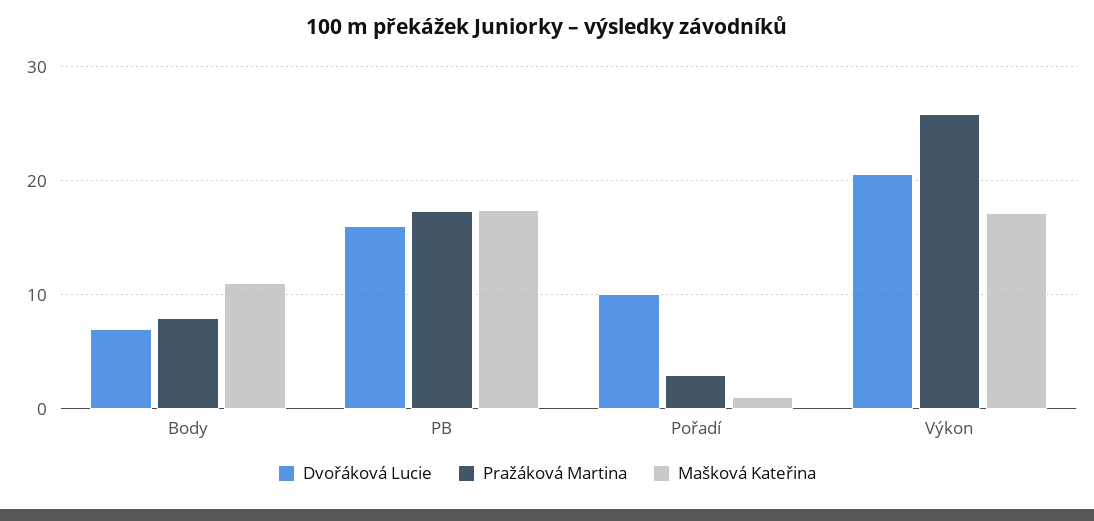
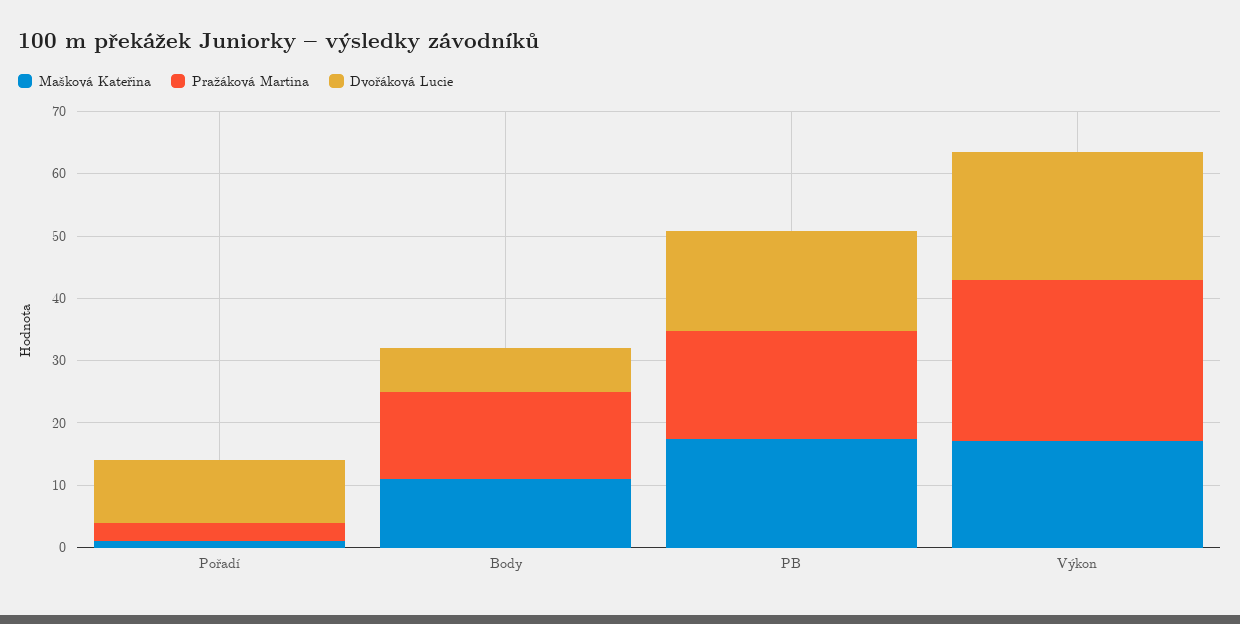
Pražáková Martina, Body: 8 -> 14

